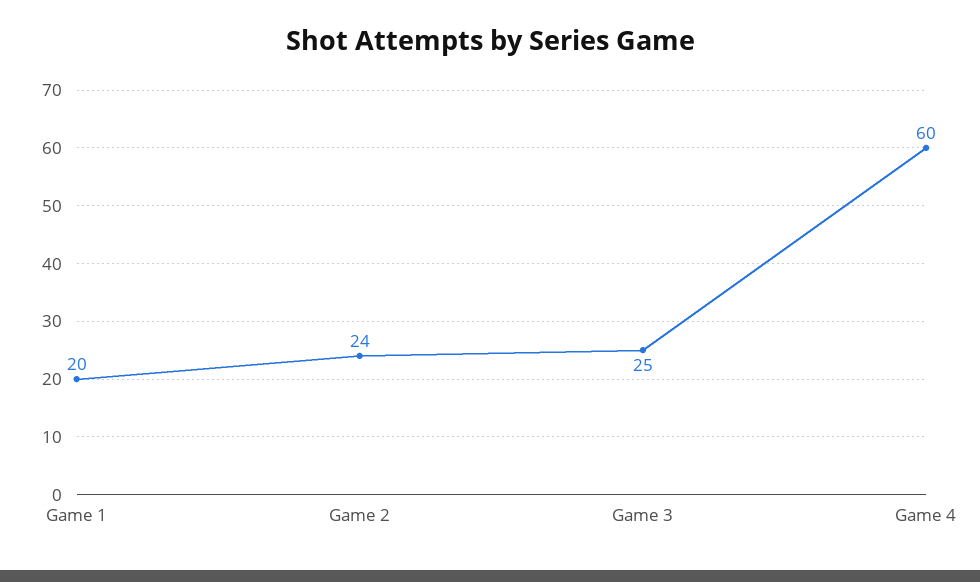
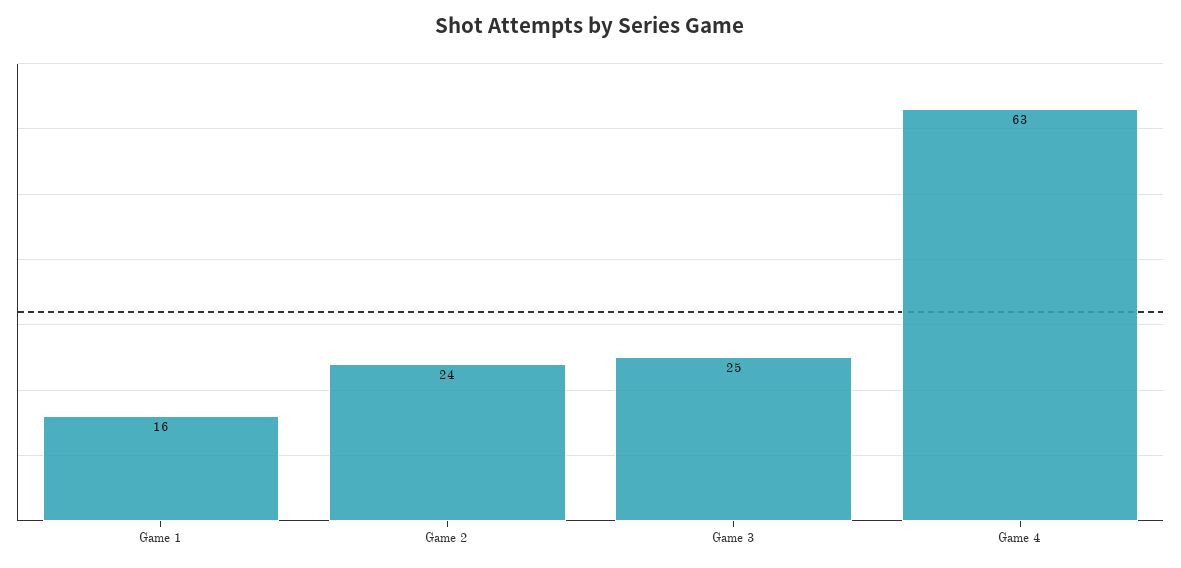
Game 1: 20 -> 16
Game 4: 60 -> 63

